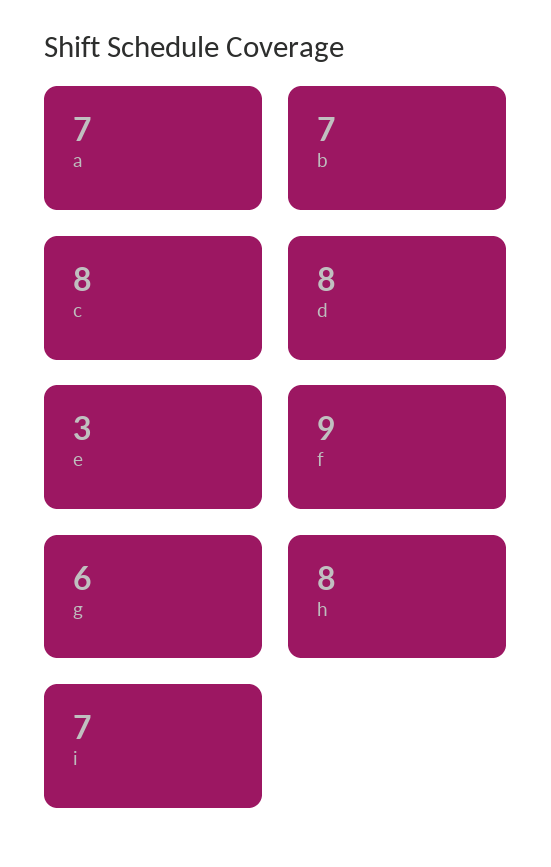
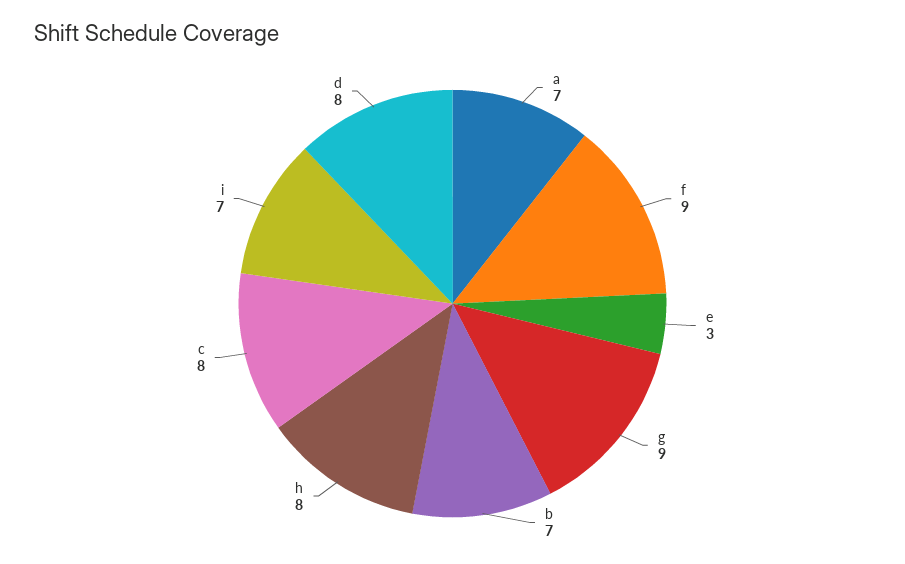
g: 6 -> 9

